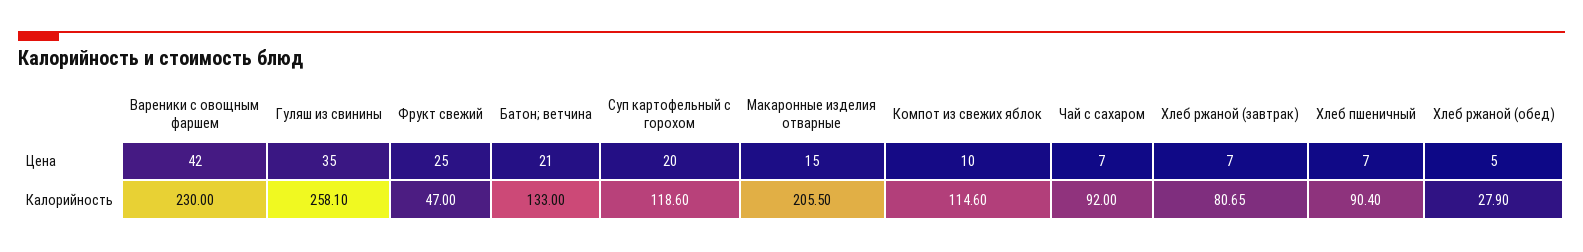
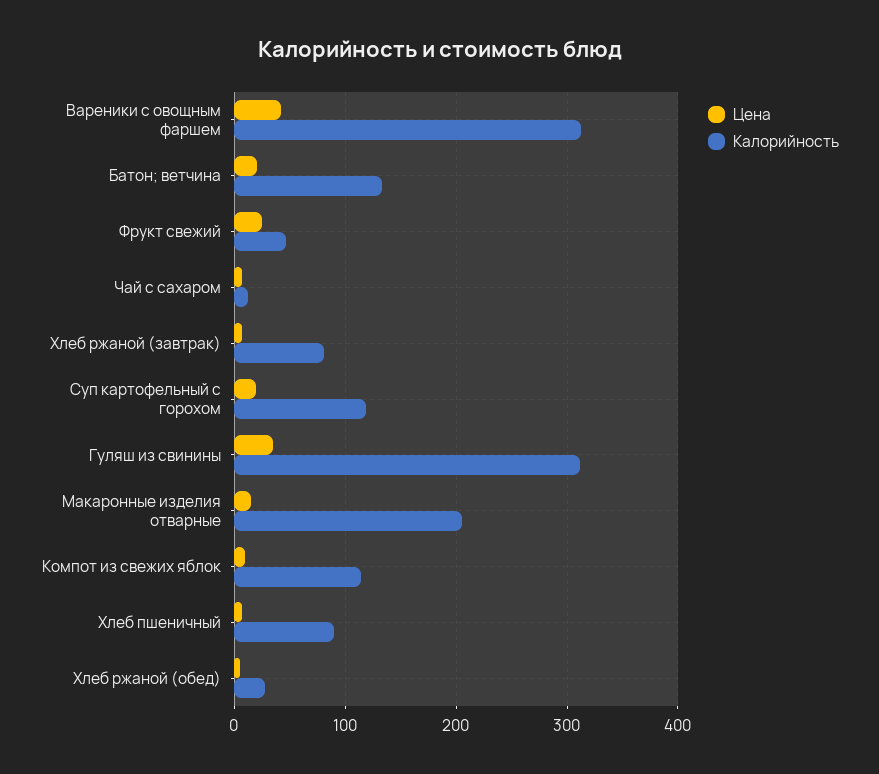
Калорийность, Вареники с овощным фаршем: 230 -> 310
Калорийность, Гуляш из свинины: 258.1 -> 310
Калорийность, Чай с сахаром: 92 -> 10

